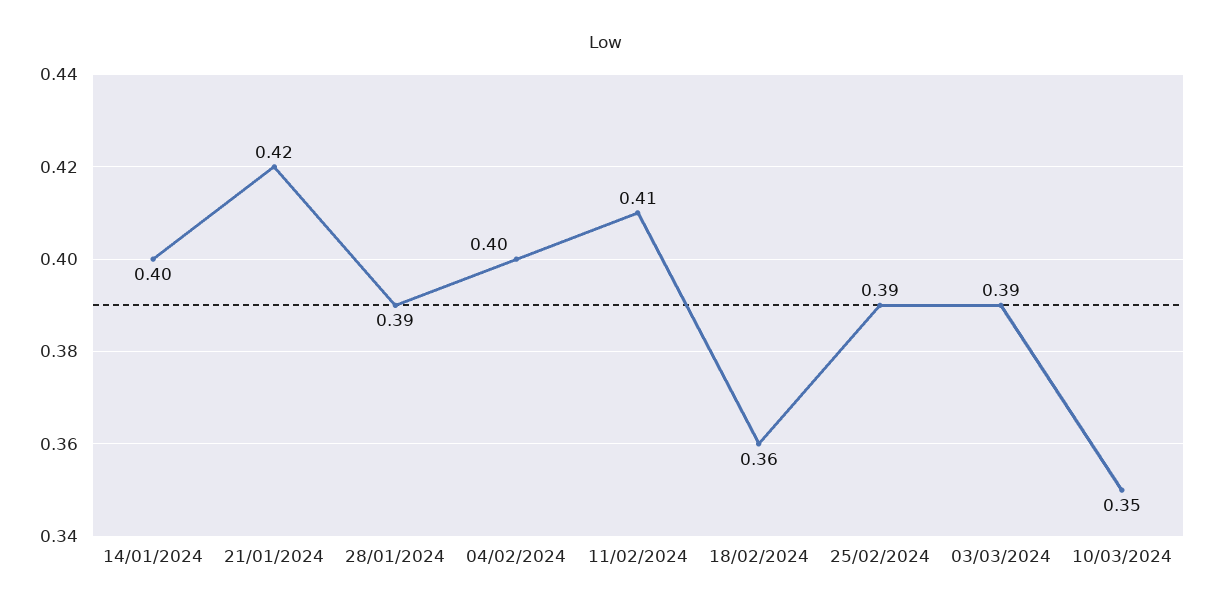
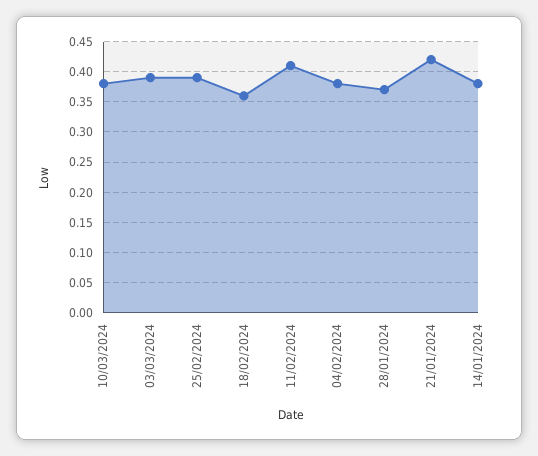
14/01/2024: 0.4 -> 0.38
28/01/2024: 0.39 -> 0.37
04/02/2024: 0.4 -> 0.38
10/03/2024: 0.35 -> 0.38

